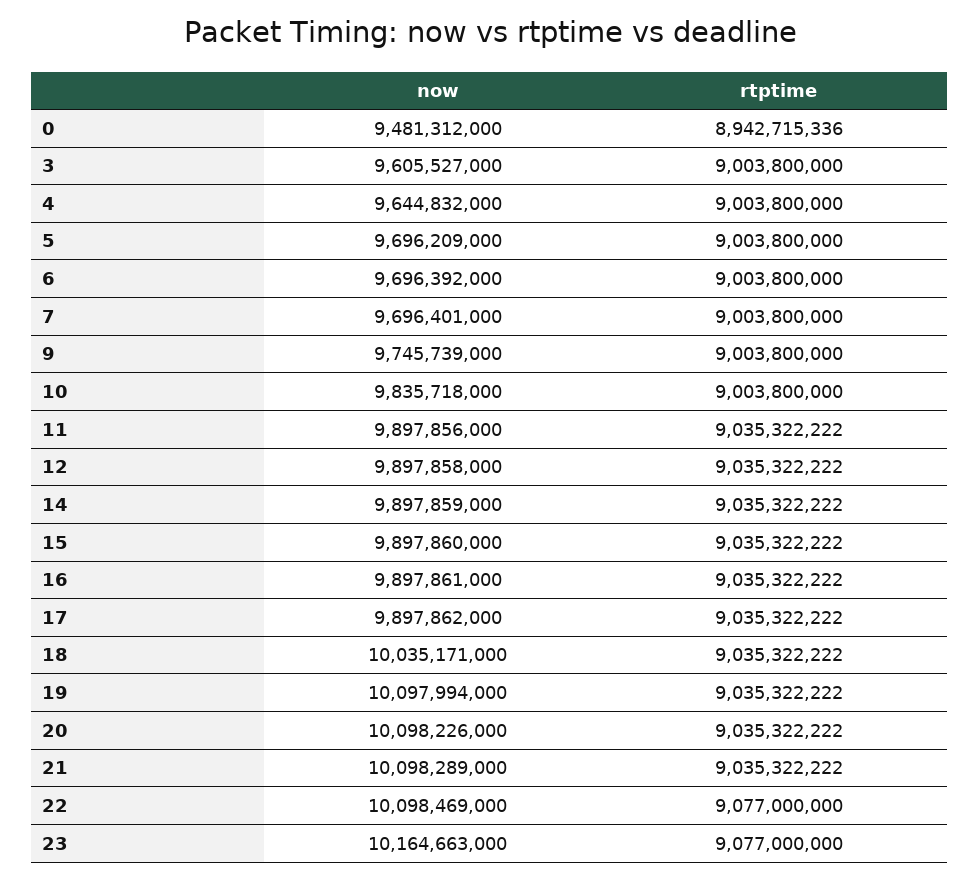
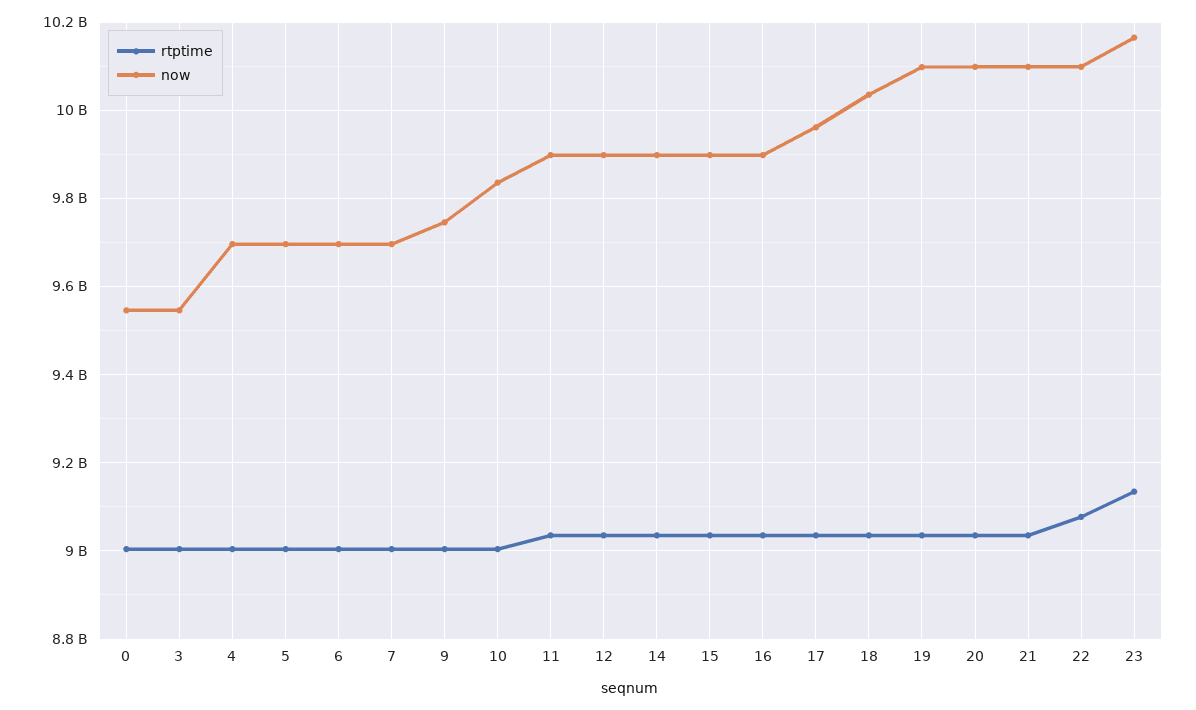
now, 0: 9481312000 -> 9540000000
rtptime, 0: 8942715336 -> 9000000000
now, 3: 9605527000 -> 9540000000
now, 4: 9644832000 -> 9700000000
now, 17: 9897862000 -> 9960000000
rtptime, 23: 9077000000 -> 9140000000

